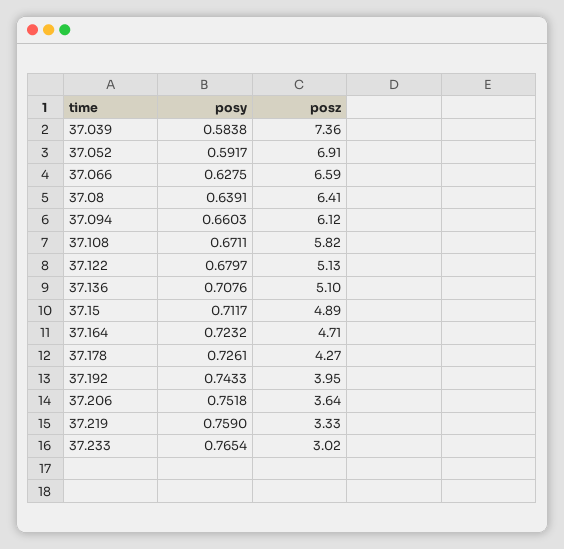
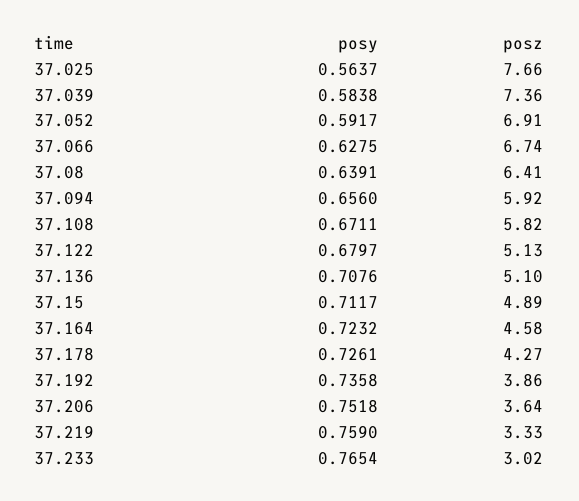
posz, 37.066: 6.59 -> 6.74
posy, 37.094: 0.6603 -> 0.656
posz, 37.094: 6.12 -> 5.92
posz, 37.164: 4.71 -> 4.58
posy, 37.192: 0.7433 -> 0.7358
posz, 37.192: 3.95 -> 3.86
posy, 37.025: none -> 0.5637
posz, 37.025: none -> 7.66

